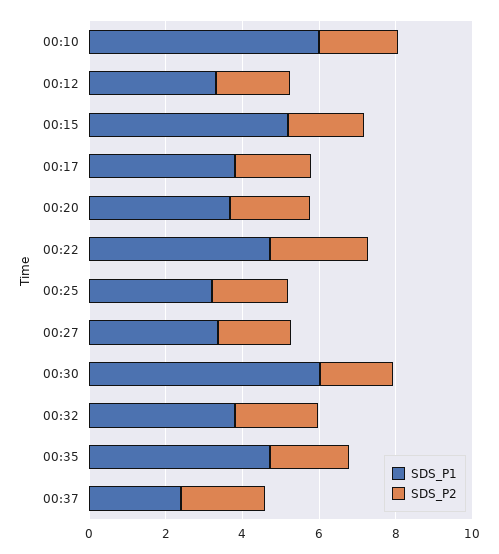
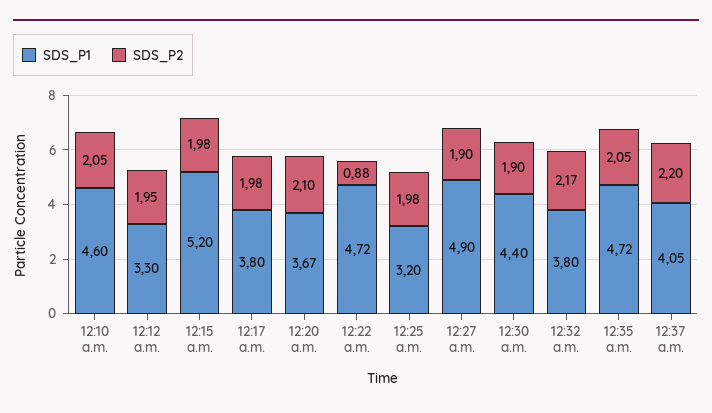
SDS_P1, 00:10: 6 -> 4.6
SDS_P2, 00:22: 2.5 -> 0.88
SDS_P1, 00:27: 3.5 -> 4.9
SDS_P1, 00:30: 6 -> 4.4
SDS_P1, 00:37: 2.5 -> 4.05

